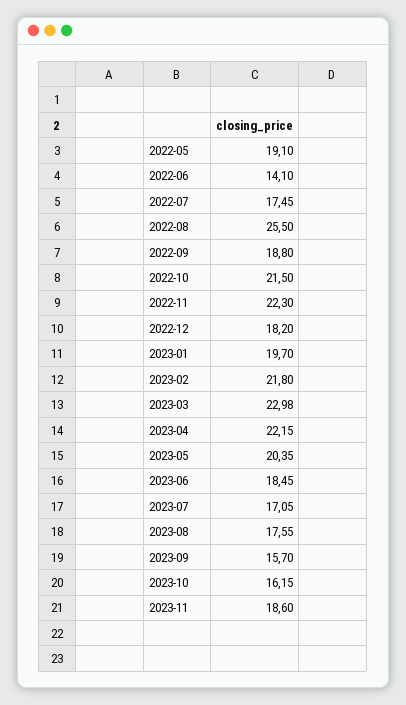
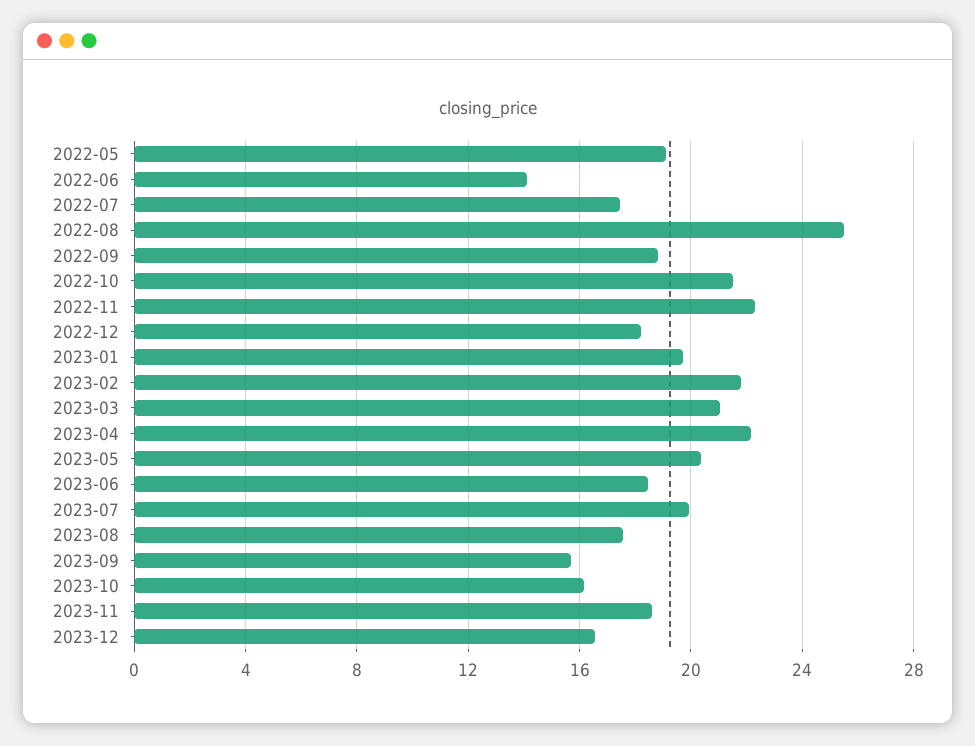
2023-03: 22.98 -> 21
2023-07: 17.05 -> 20
2023-12: none -> 16.5

